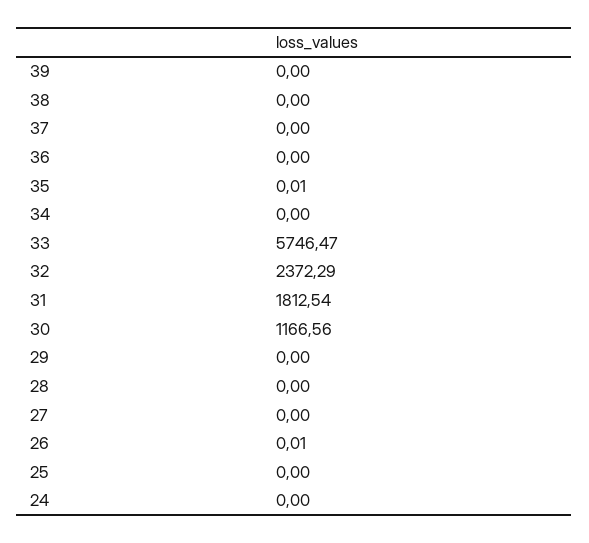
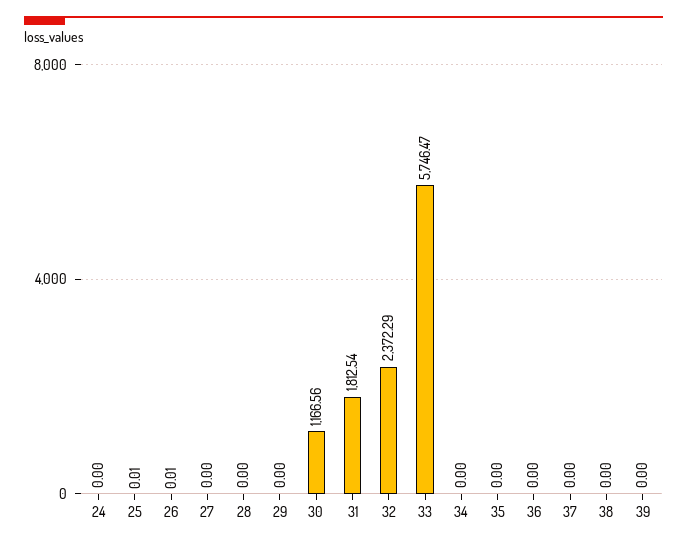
35: 0.01 -> 0
25: 0 -> 0.01

